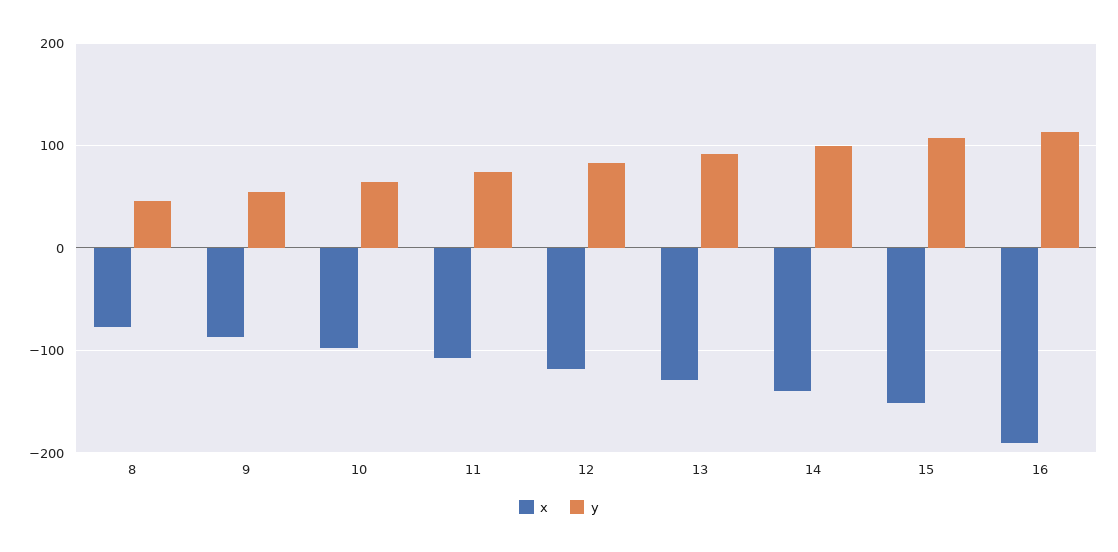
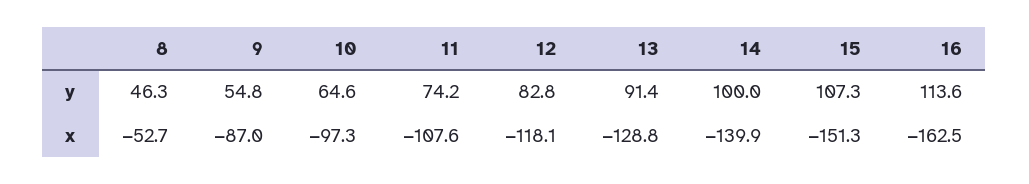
x, 8: -80 -> -52.7
x, 16: -190 -> -162.5

